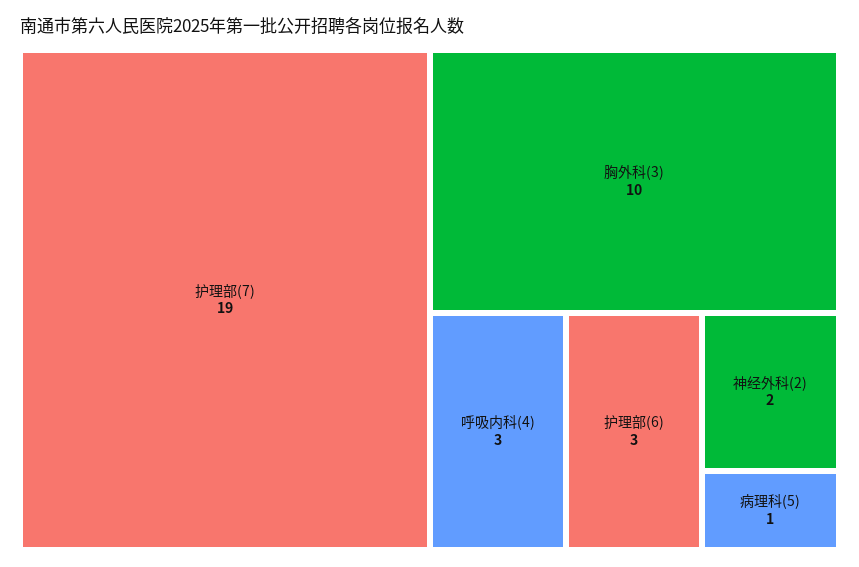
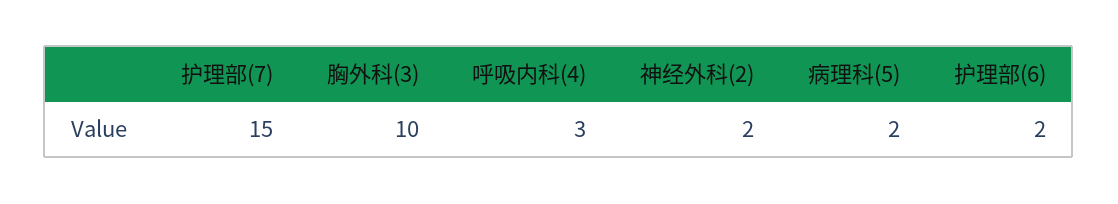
护理部(7): 19 -> 15
护理部(6): 3 -> 2
病理科(5): 1 -> 2

